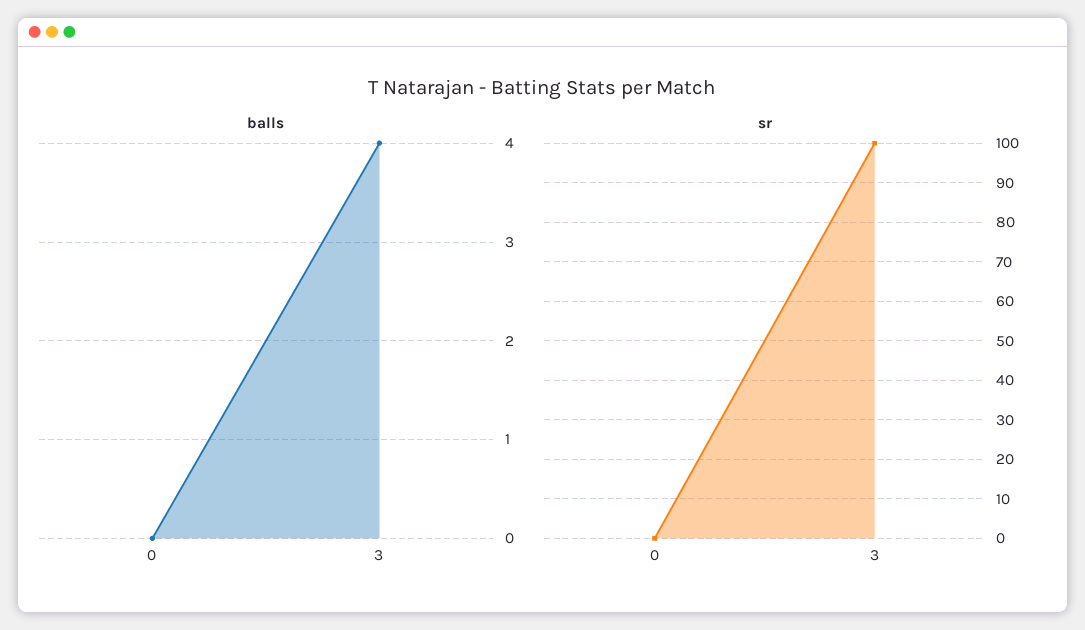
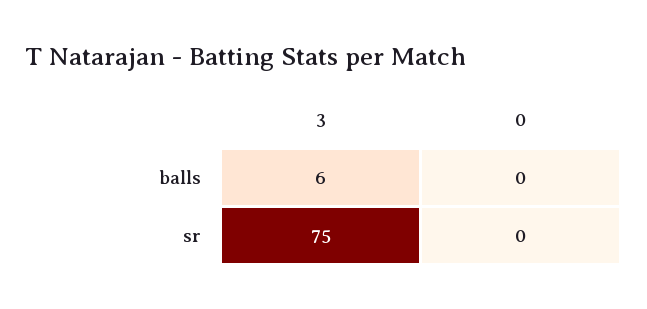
balls, 3: 4 -> 6
sr, 3: 100 -> 75

